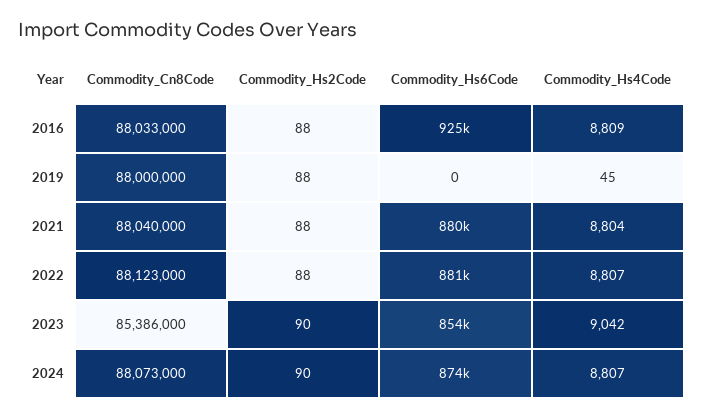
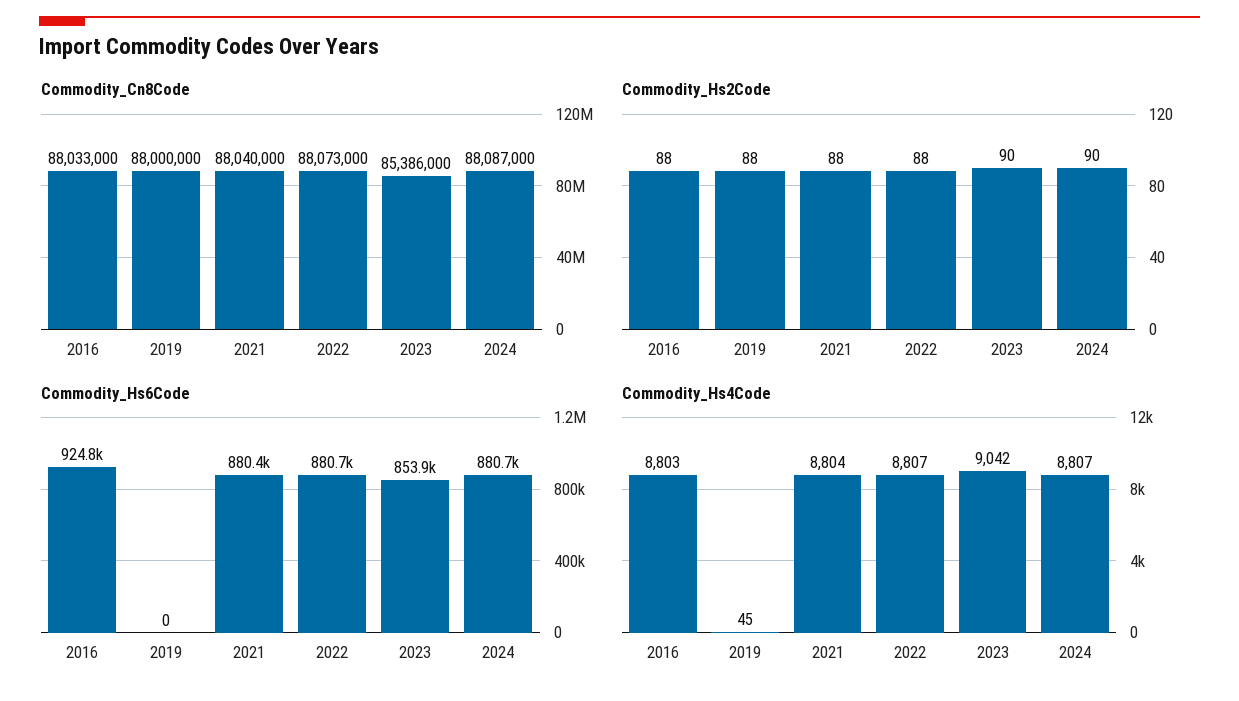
Commodity_Hs4Code, 2016: 8809 -> 8803
Commodity_Cn8Code, 2022: 88123000 -> 88073000
Commodity_Cn8Code, 2024: 88073000 -> 88087000
Commodity_Hs6Code, 2024: 874000 -> 880700

